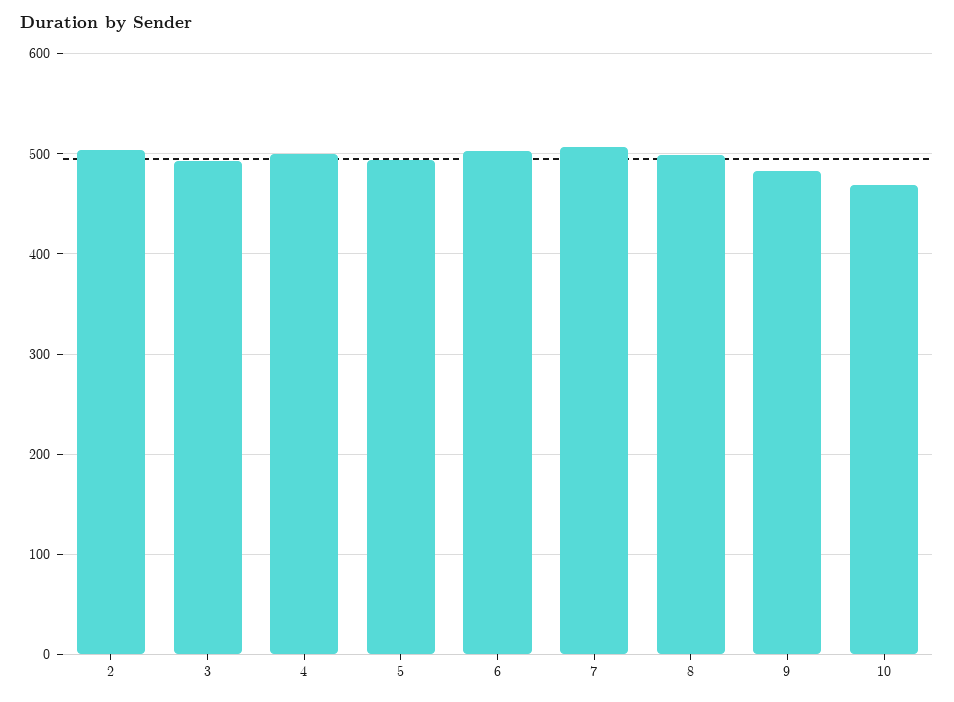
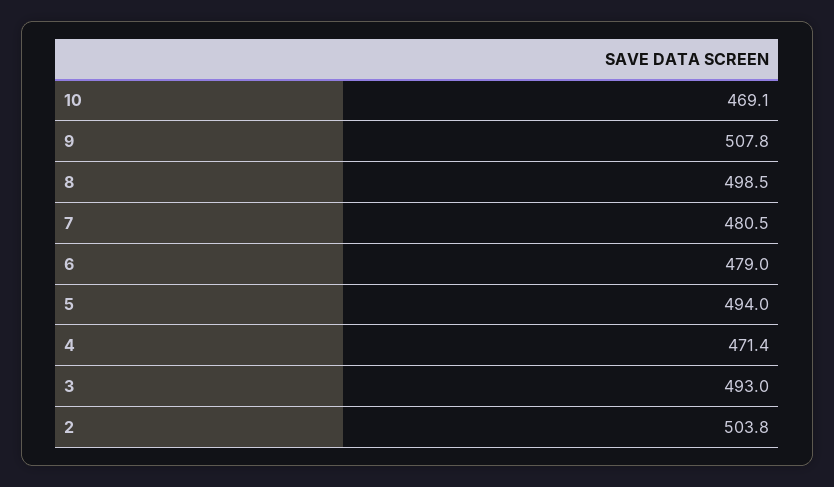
4: 500 -> 471.4
6: 500 -> 479
7: 510 -> 480.5
9: 480 -> 507.8

